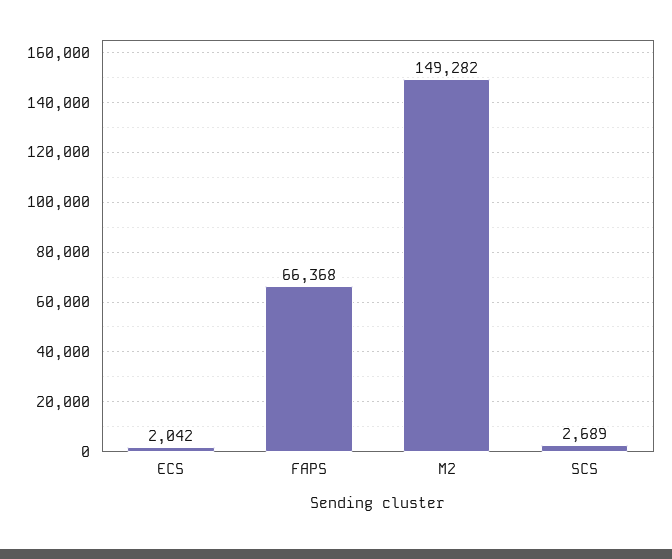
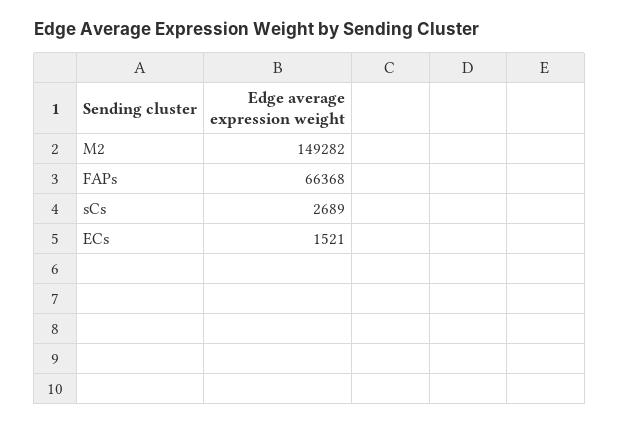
ECS: 2042 -> 1521

